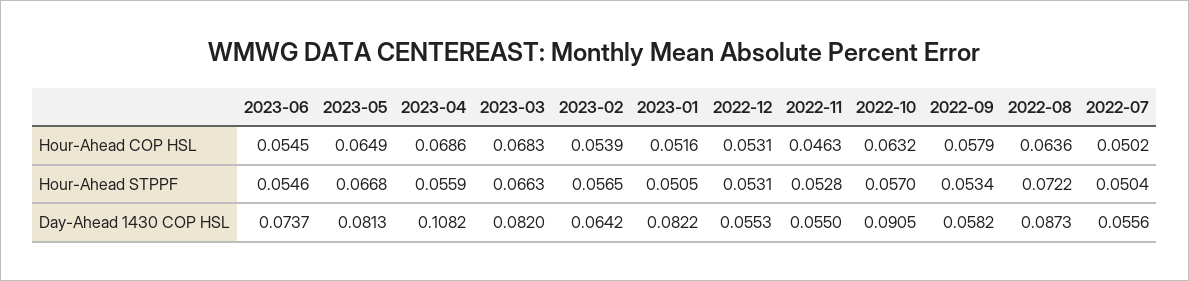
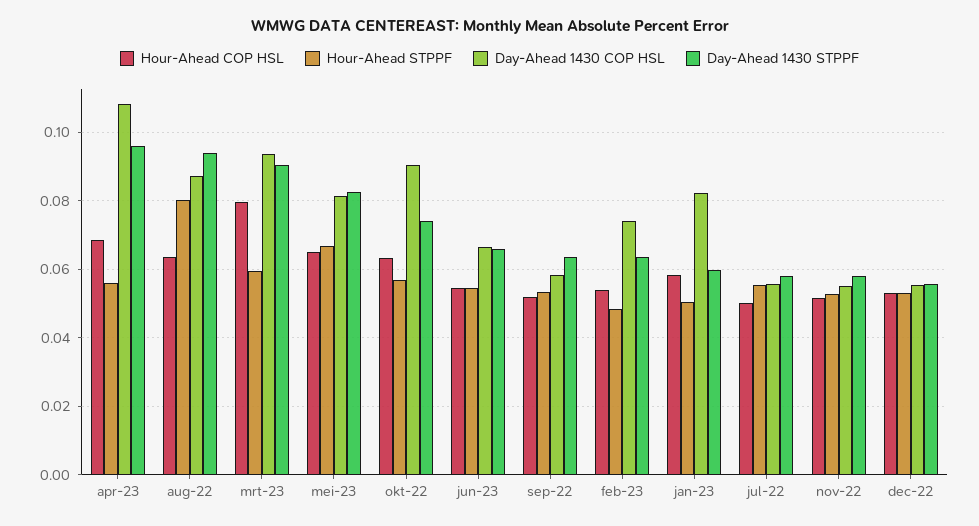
Hour-Ahead COP HSL, 2023-03: 0.0683 -> 0.08
Hour-Ahead COP HSL, 2023-01: 0.0516 -> 0.058
Hour-Ahead COP HSL, 2022-11: 0.0463 -> 0.052
Hour-Ahead COP HSL, 2022-09: 0.0579 -> 0.052
Hour-Ahead STPPF, 2023-03: 0.0663 -> 0.06
Hour-Ahead STPPF, 2023-02: 0.0565 -> 0.048
Hour-Ahead STPPF, 2022-08: 0.0722 -> 0.08
Hour-Ahead STPPF, 2022-07: 0.0504 -> 0.056
Day-Ahead 1430 COP HSL, 2023-06: 0.0737 -> 0.066
Day-Ahead 1430 COP HSL, 2023-03: 0.082 -> 0.094
Day-Ahead 1430 COP HSL, 2023-02: 0.0642 -> 0.074
Day-Ahead 1430 STPPF, 2023-04: none -> 0.096
Day-Ahead 1430 STPPF, 2022-08: none -> 0.094
Day-Ahead 1430 STPPF, 2023-03: none -> 0.09
Day-Ahead 1430 STPPF, 2023-05: none -> 0.082
Day-Ahead 1430 STPPF, 2022-10: none -> 0.074
Day-Ahead 1430 STPPF, 2023-06: none -> 0.066
Day-Ahead 1430 STPPF, 2022-09: none -> 0.064
Day-Ahead 1430 STPPF, 2023-02: none -> 0.064
Day-Ahead 1430 STPPF, 2023-01: none -> 0.06
Day-Ahead 1430 STPPF, 2022-07: none -> 0.058
Day-Ahead 1430 STPPF, 2022-11: none -> 0.058
Day-Ahead 1430 STPPF, 2022-12: none -> 0.056

